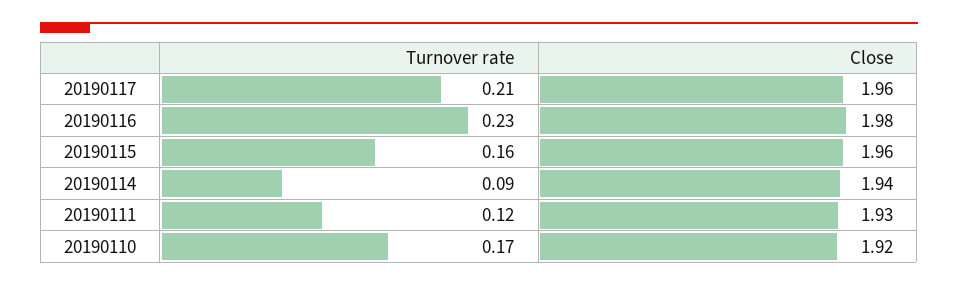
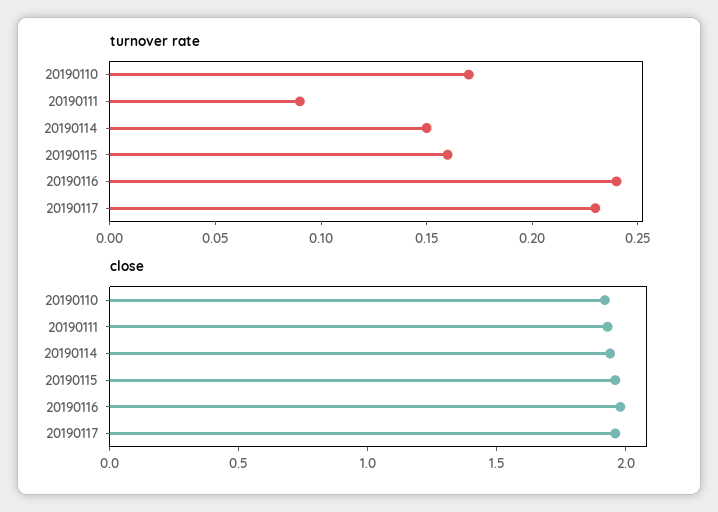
Turnover rate, 20190117: 0.21 -> 0.23
Turnover rate, 20190116: 0.23 -> 0.24
Turnover rate, 20190114: 0.09 -> 0.15
Turnover rate, 20190111: 0.12 -> 0.09

